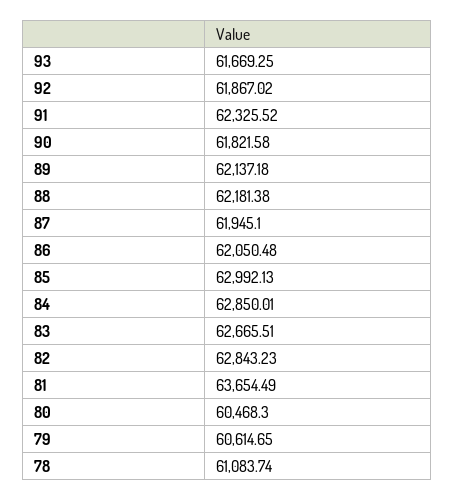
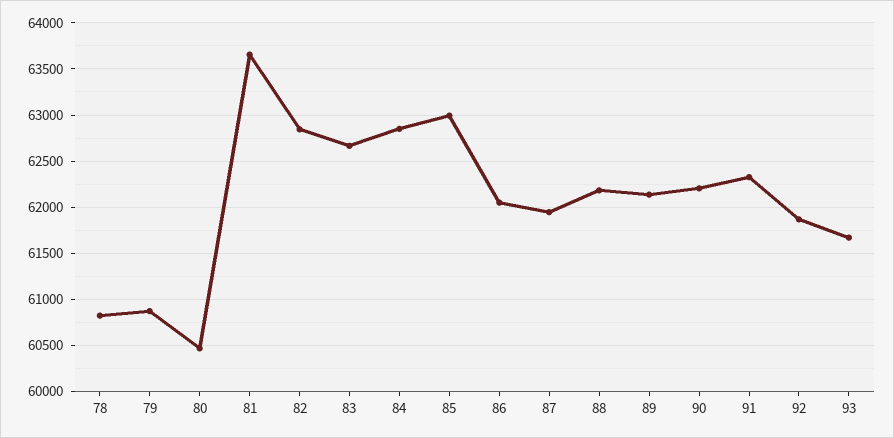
90: 61821.58 -> 62200
79: 60614.65 -> 60900
78: 61083.74 -> 60800

